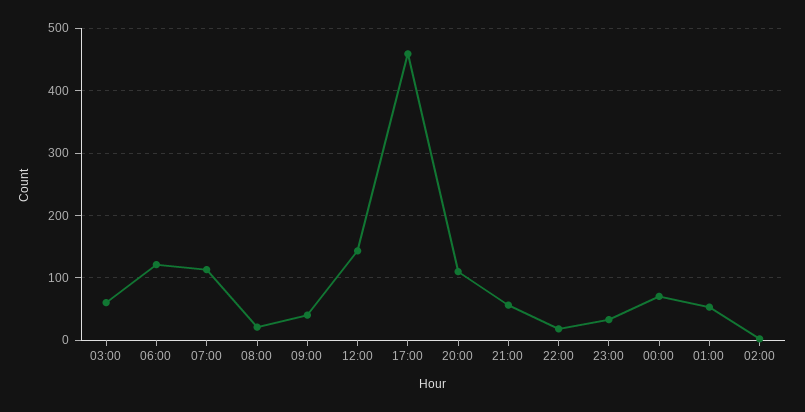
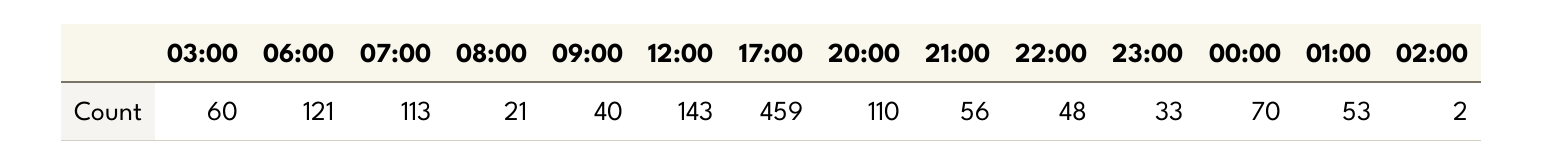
22:00: 20 -> 48

